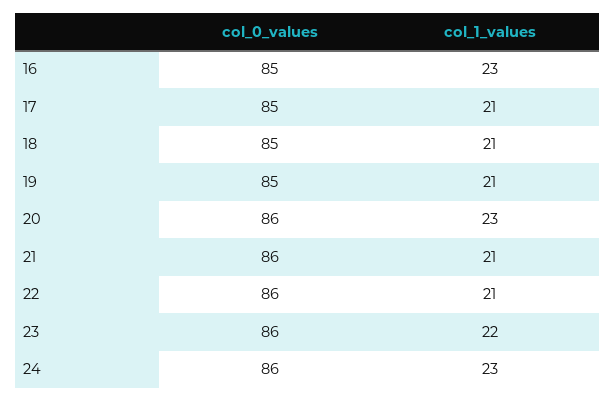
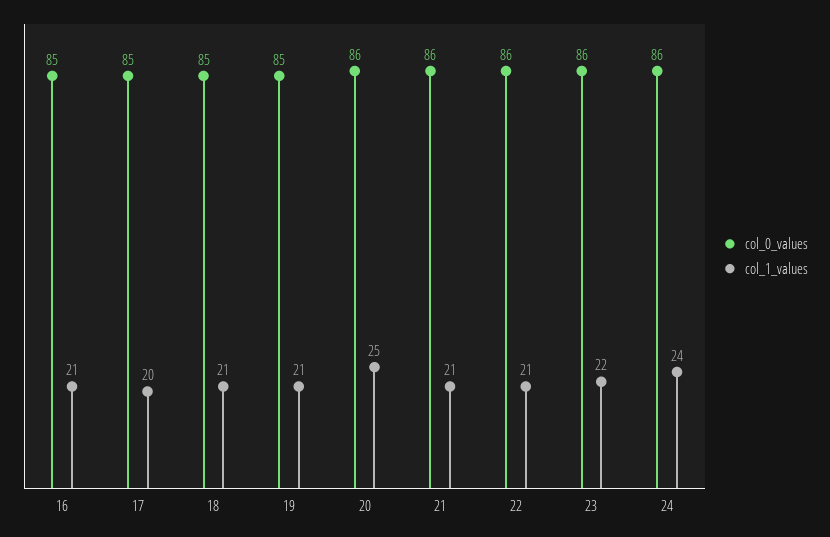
col_1_values, 16: 23 -> 21
col_1_values, 17: 21 -> 20
col_1_values, 20: 23 -> 25
col_1_values, 24: 23 -> 24

